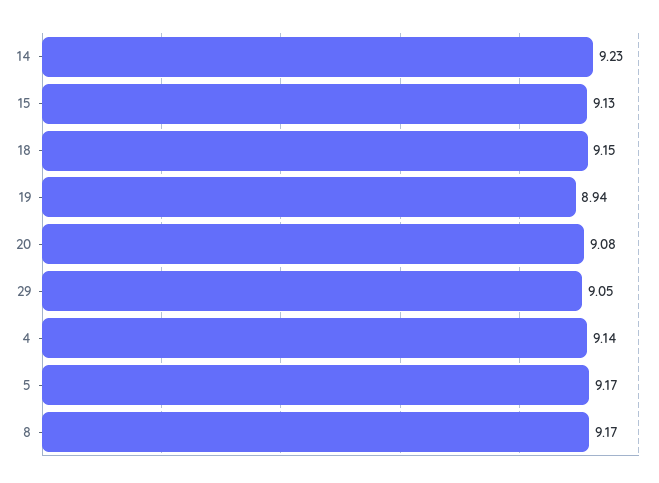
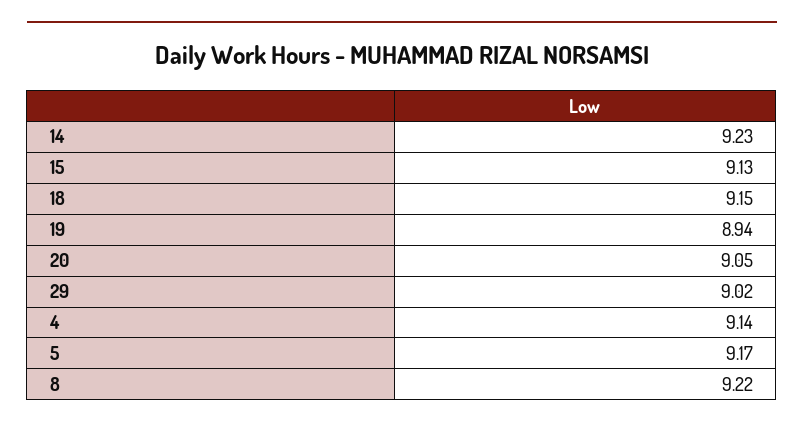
20: 9.08 -> 9.05
29: 9.05 -> 9.02
8: 9.17 -> 9.22

